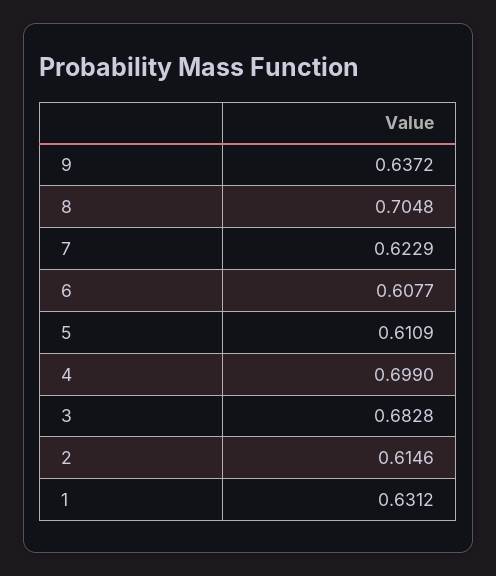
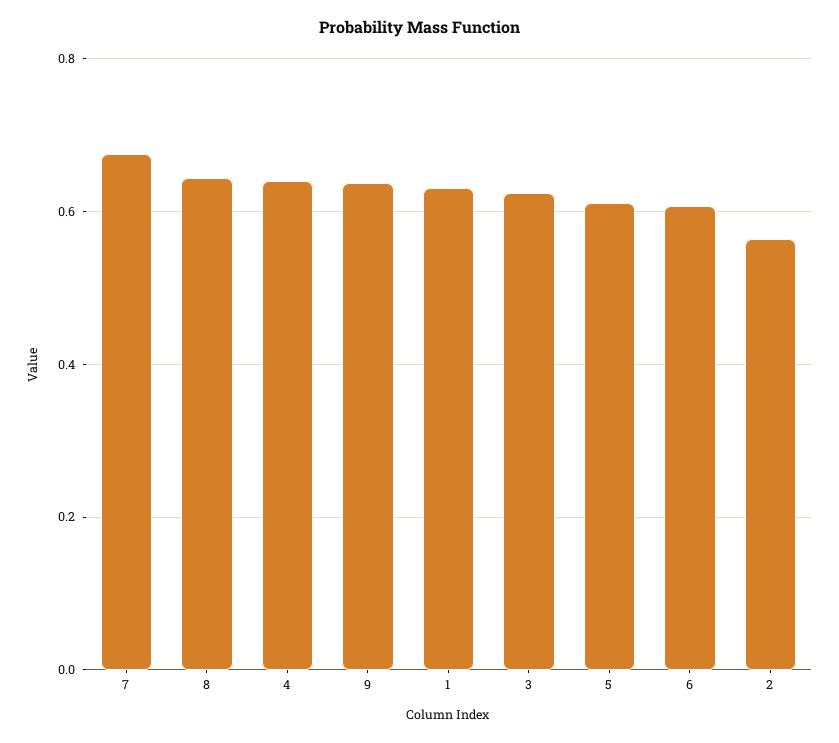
8: 0.7048 -> 0.64
7: 0.6229 -> 0.68
4: 0.699 -> 0.64
3: 0.6828 -> 0.62
2: 0.6146 -> 0.56

